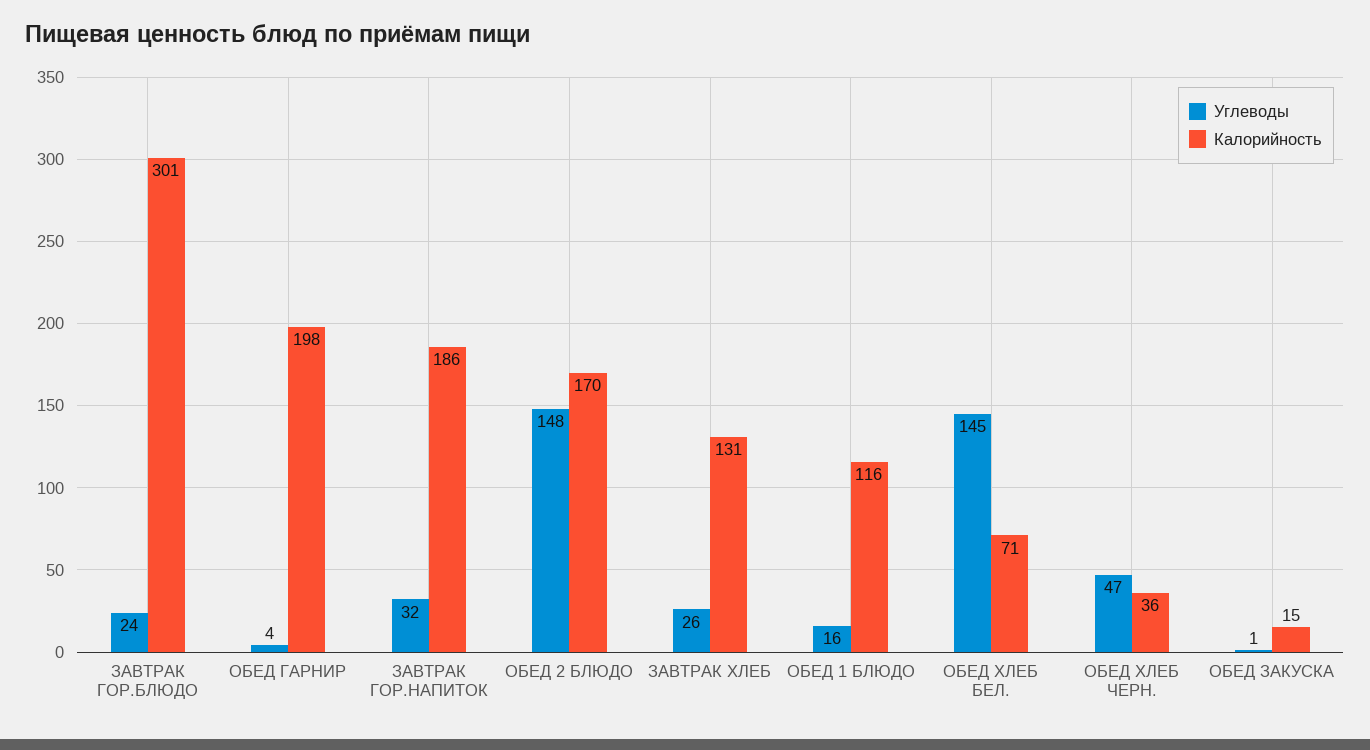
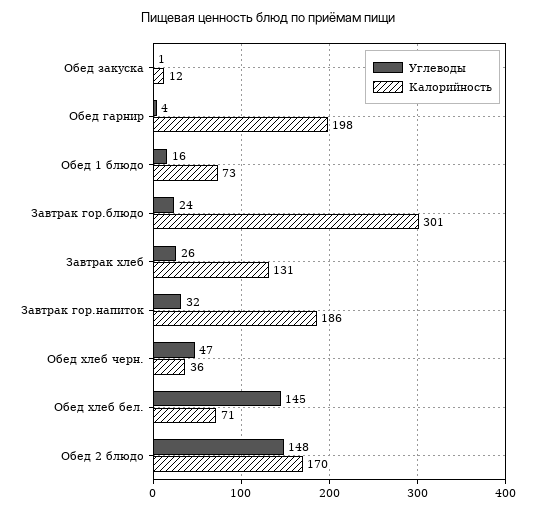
Калорийность, ОБЕД 1 БЛЮДО: 116 -> 73
Калорийность, ОБЕД ЗАКУСКА: 15 -> 12

